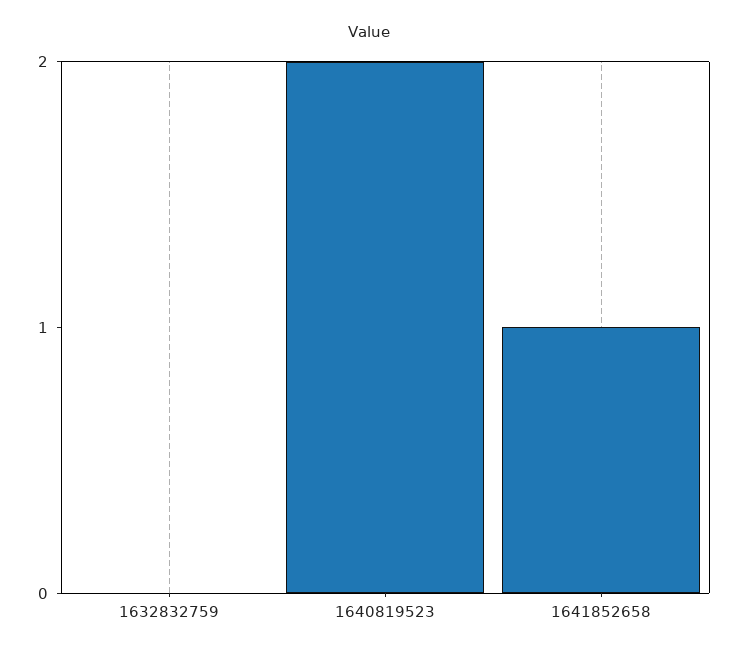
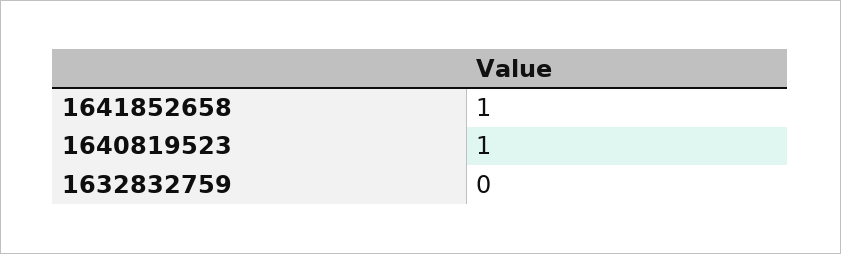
1640819523: 2 -> 1

